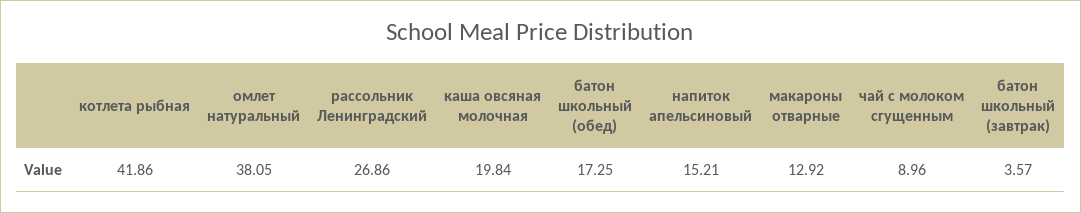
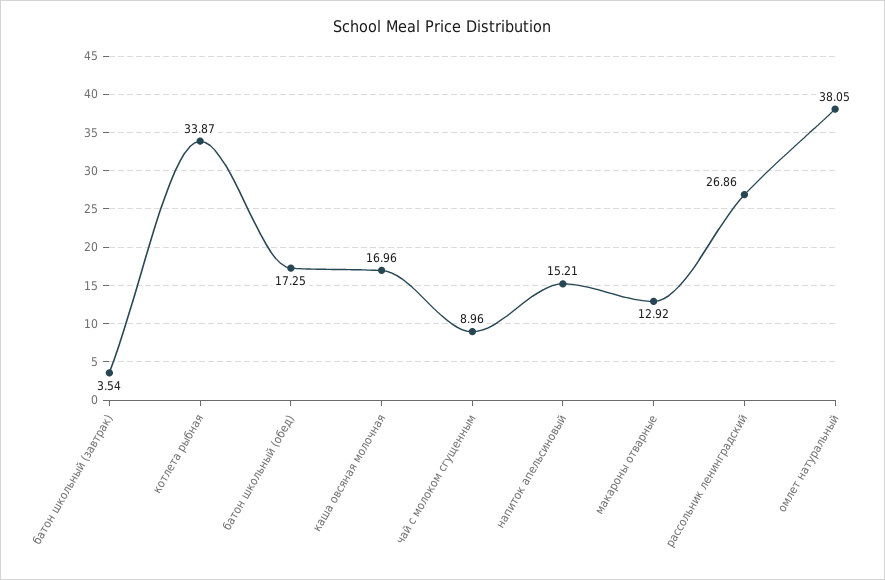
котлета рыбная: 41.86 -> 33.87
каша овсяная молочная: 19.84 -> 16.96
батон школьный (завтрак): 3.57 -> 3.54

